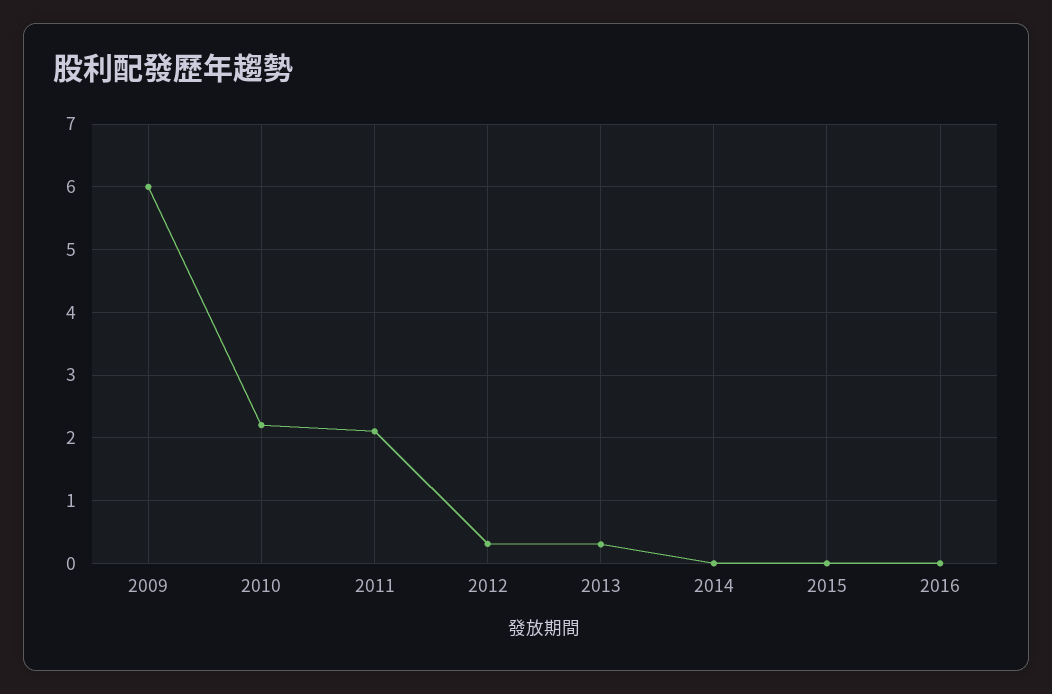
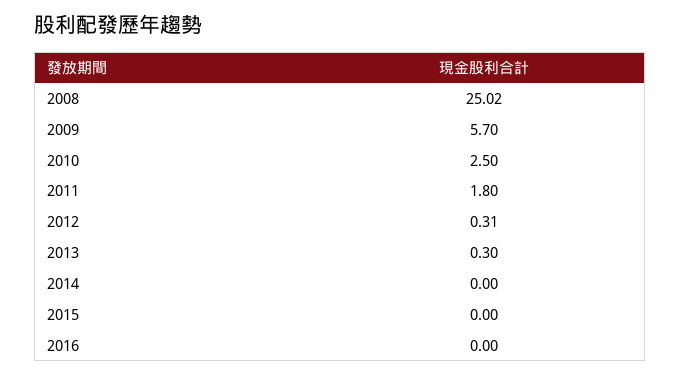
2009: 6 -> 5.7
2010: 2.2 -> 2.5
2011: 2.1 -> 1.8
2008: none -> 25.02

